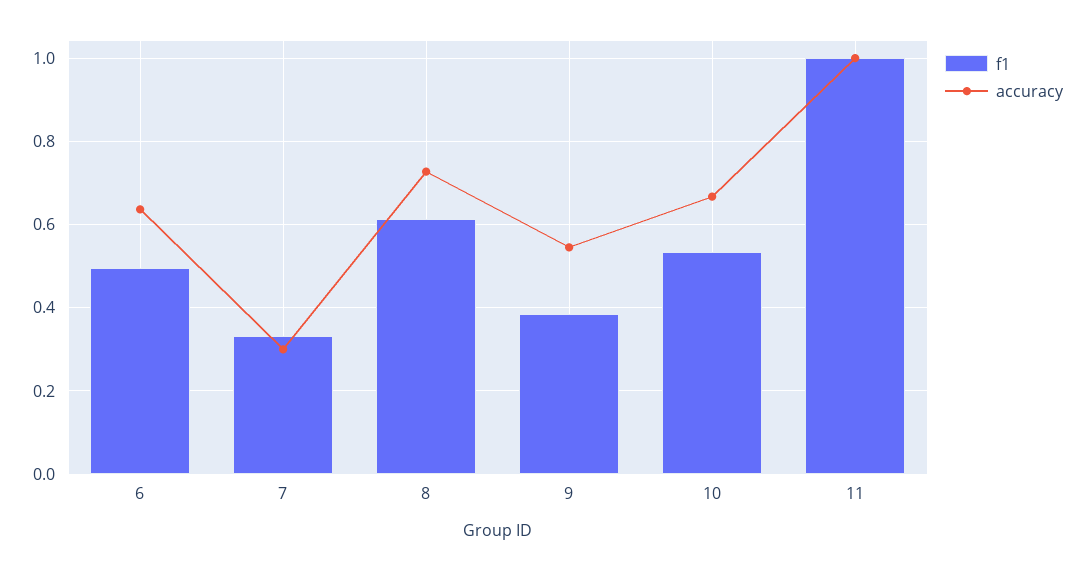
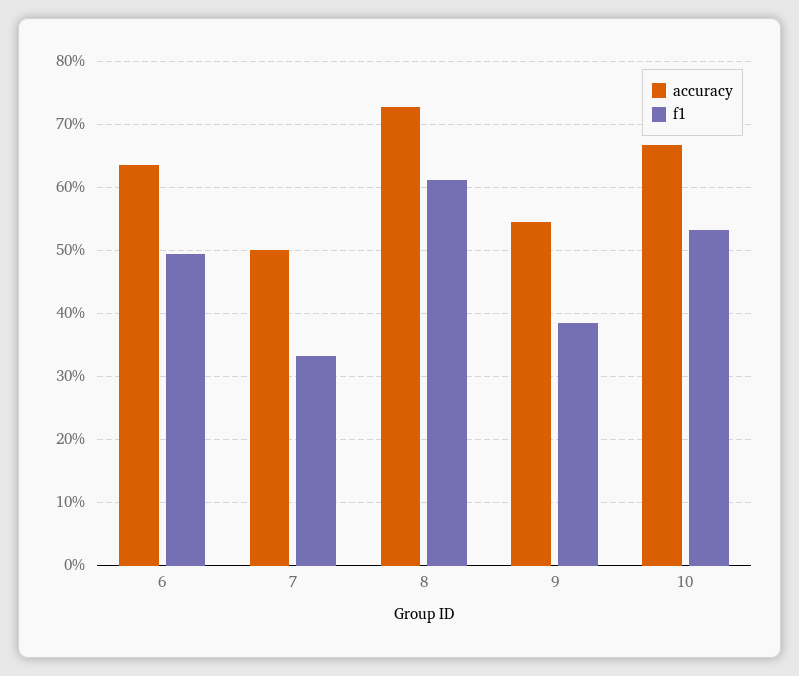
accuracy, 7: 0.3 -> 0.5
f1, 11: 1 -> none
accuracy, 11: 1 -> none

